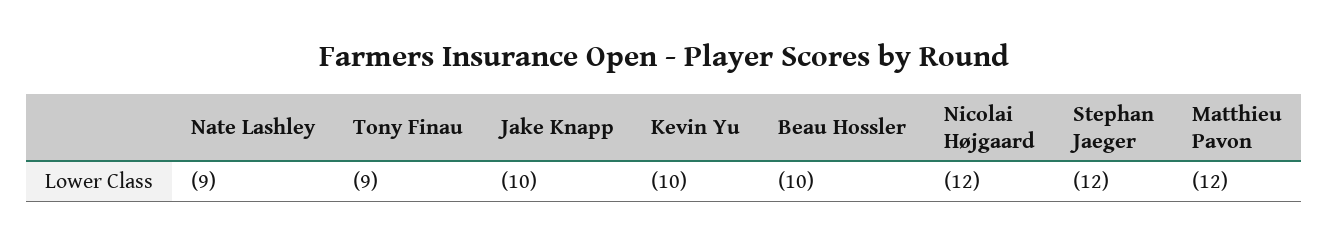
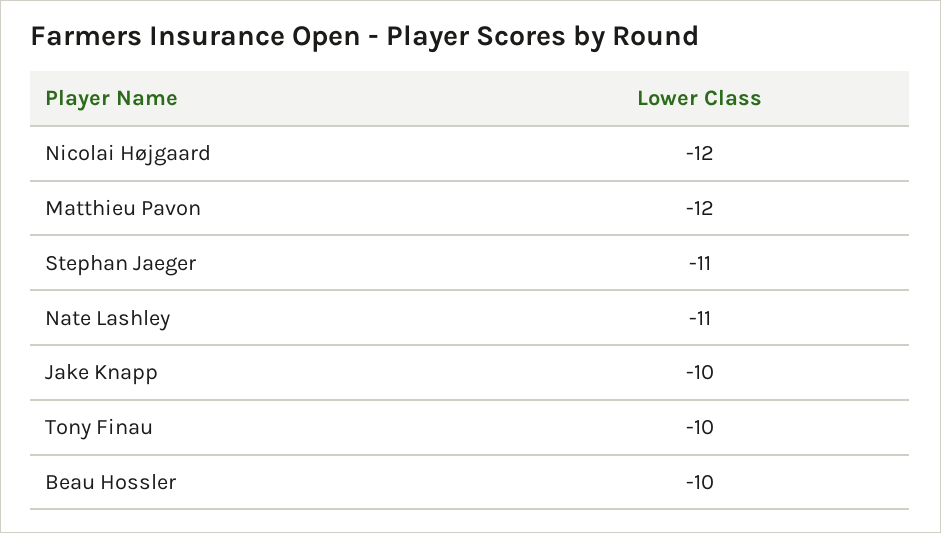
Nate Lashley: -9 -> -11
Tony Finau: -9 -> -10
Kevin Yu: -10 -> none
Stephan Jaeger: -12 -> -11

